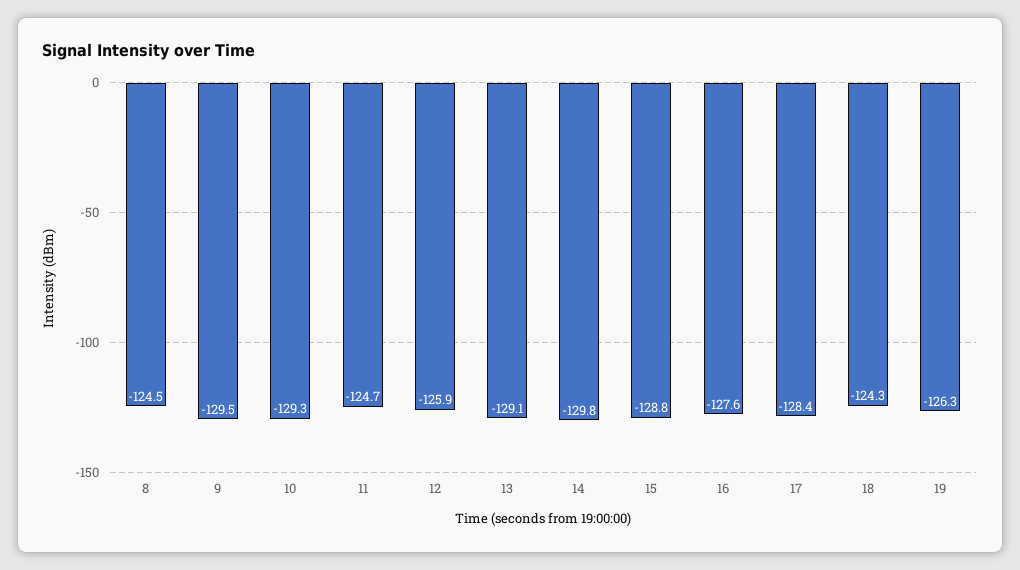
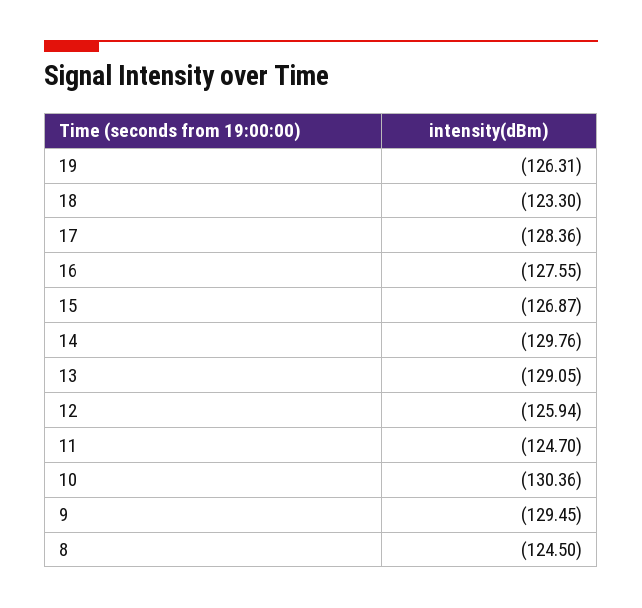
10: -129.3 -> -130.36
15: -128.8 -> -126.87
18: -124.3 -> -123.3

